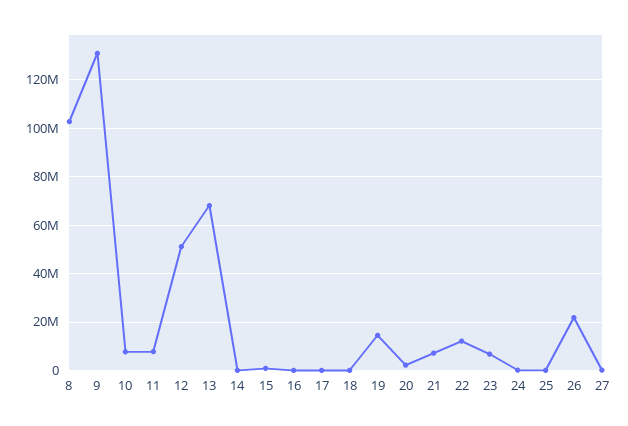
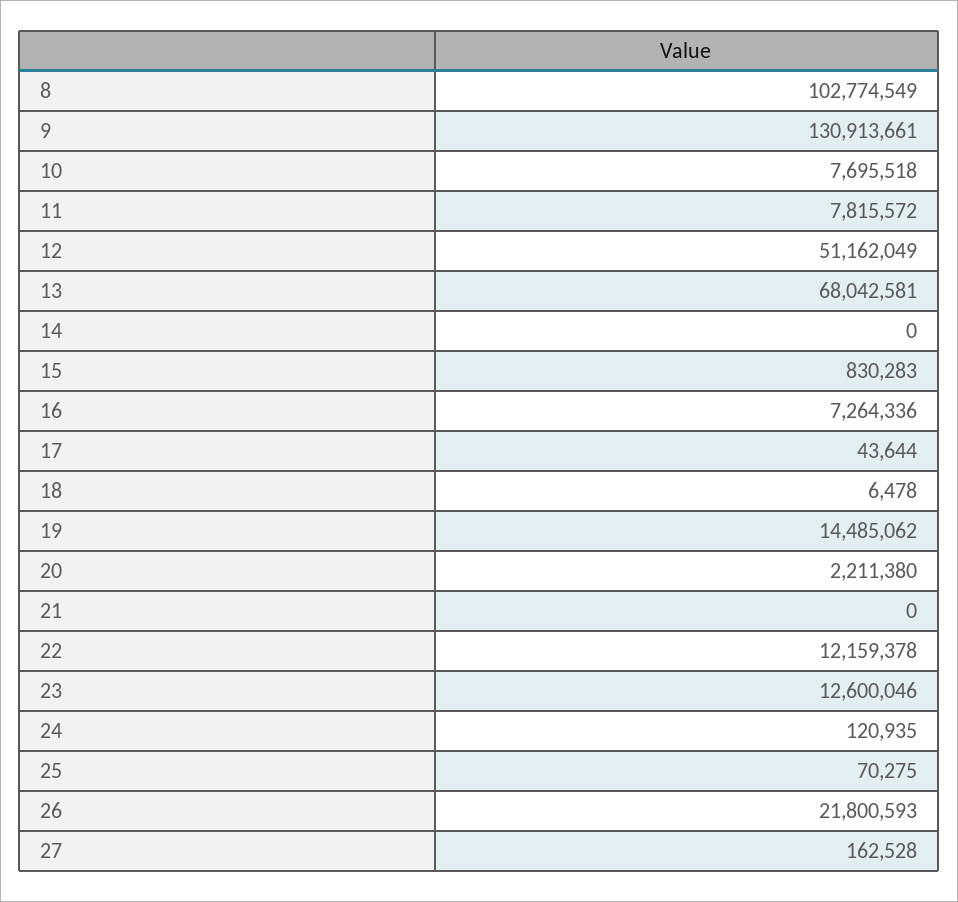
16: 0 -> 7264336
21: 7500000 -> 0
23: 7500000 -> 12600046

